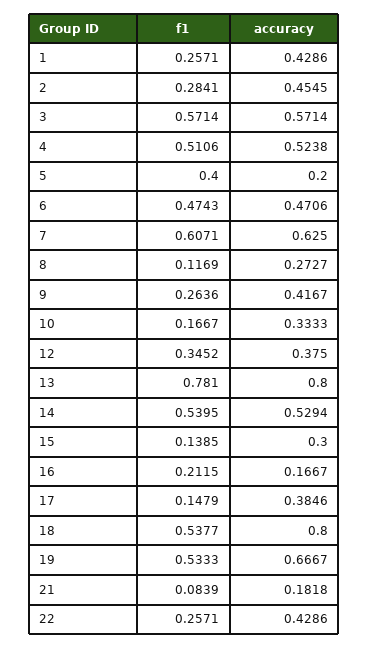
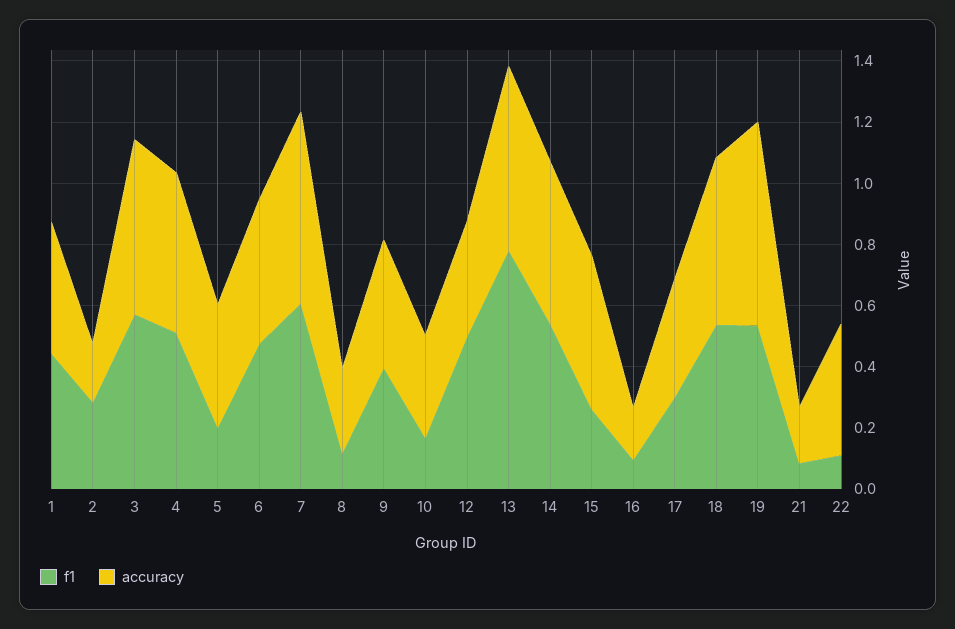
f1, 1: 0.2571 -> 0.45
accuracy, 2: 0.4545 -> 0.2
f1, 5: 0.4 -> 0.2
accuracy, 5: 0.2 -> 0.4
f1, 9: 0.2636 -> 0.4
f1, 12: 0.3452 -> 0.5
accuracy, 13: 0.8 -> 0.6
f1, 15: 0.1385 -> 0.25
accuracy, 15: 0.3 -> 0.5
f1, 16: 0.2115 -> 0.1
f1, 17: 0.1479 -> 0.3
accuracy, 18: 0.8 -> 0.55
f1, 22: 0.2571 -> 0.1

